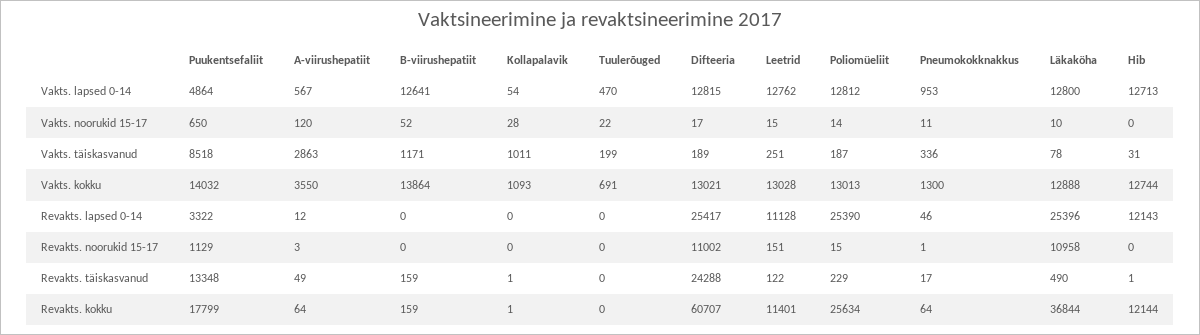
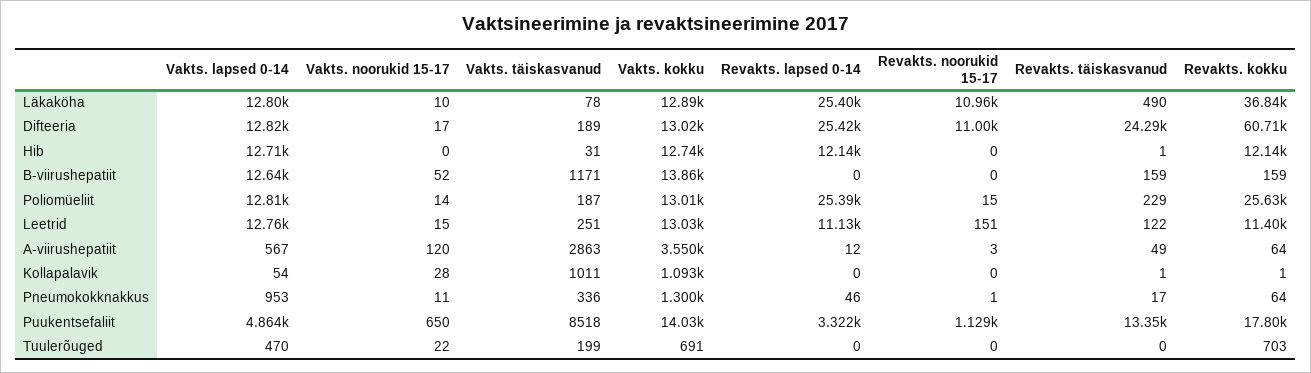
Tuulerõuged, Revakts. kokku: 0 -> 703

